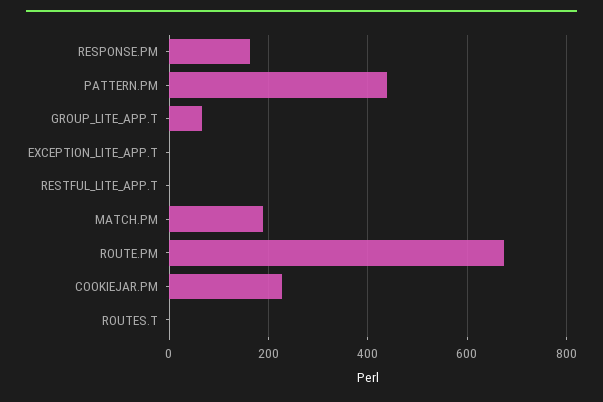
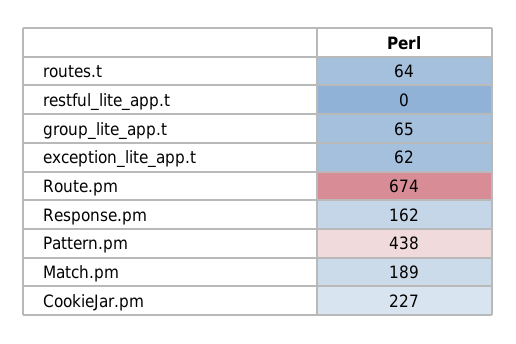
EXCEPTION_LITE_APP.T: 0 -> 62
ROUTES.T: 0 -> 64

